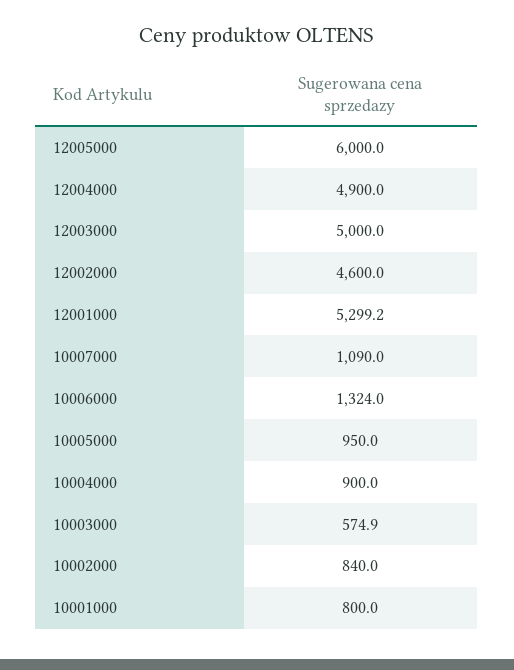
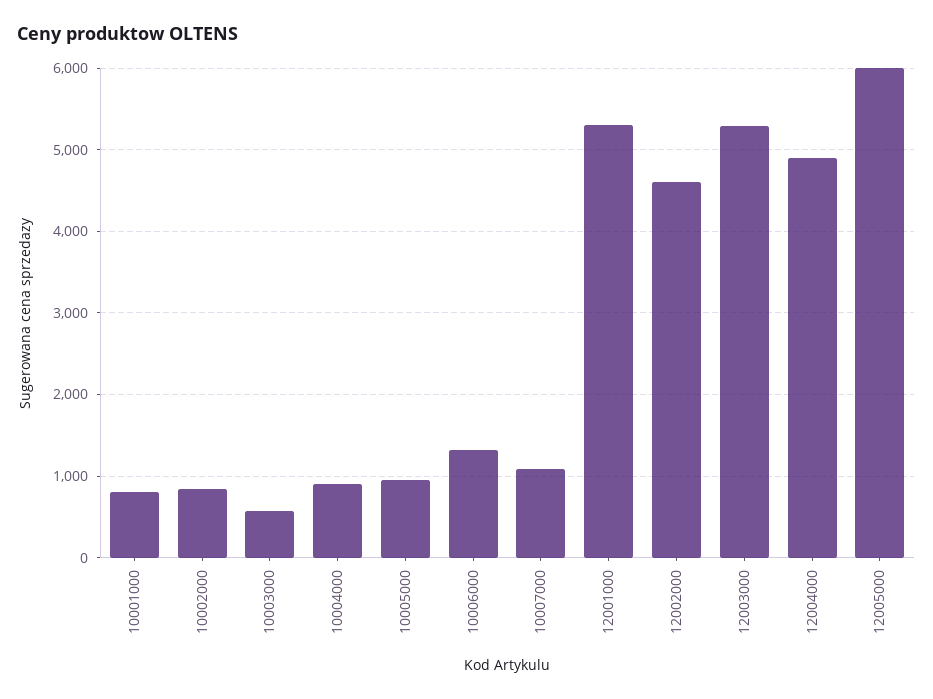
12003000: 5000 -> 5300

